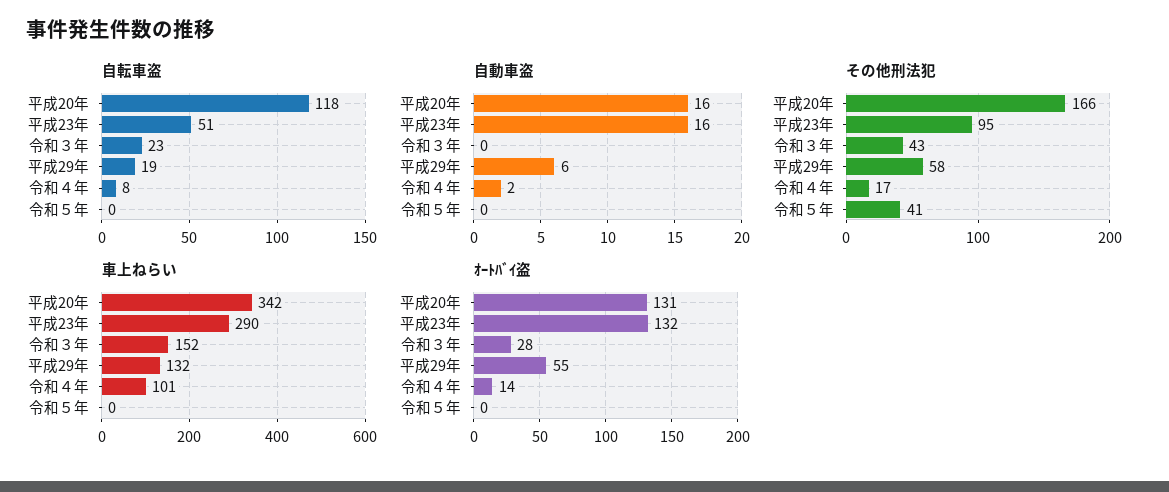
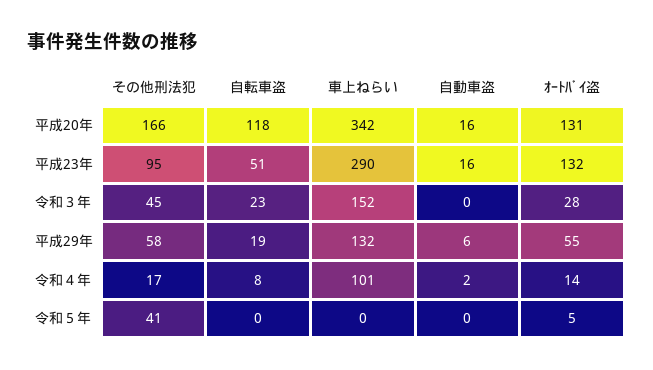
その他刑法犯, 令和３年: 43 -> 45
ｵｰﾄﾊﾞｲ盗, 令和５年: 0 -> 5

